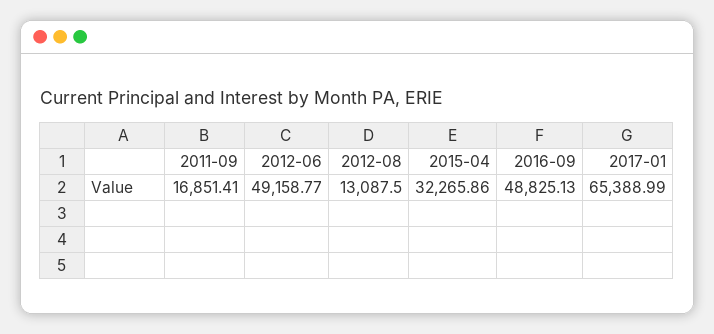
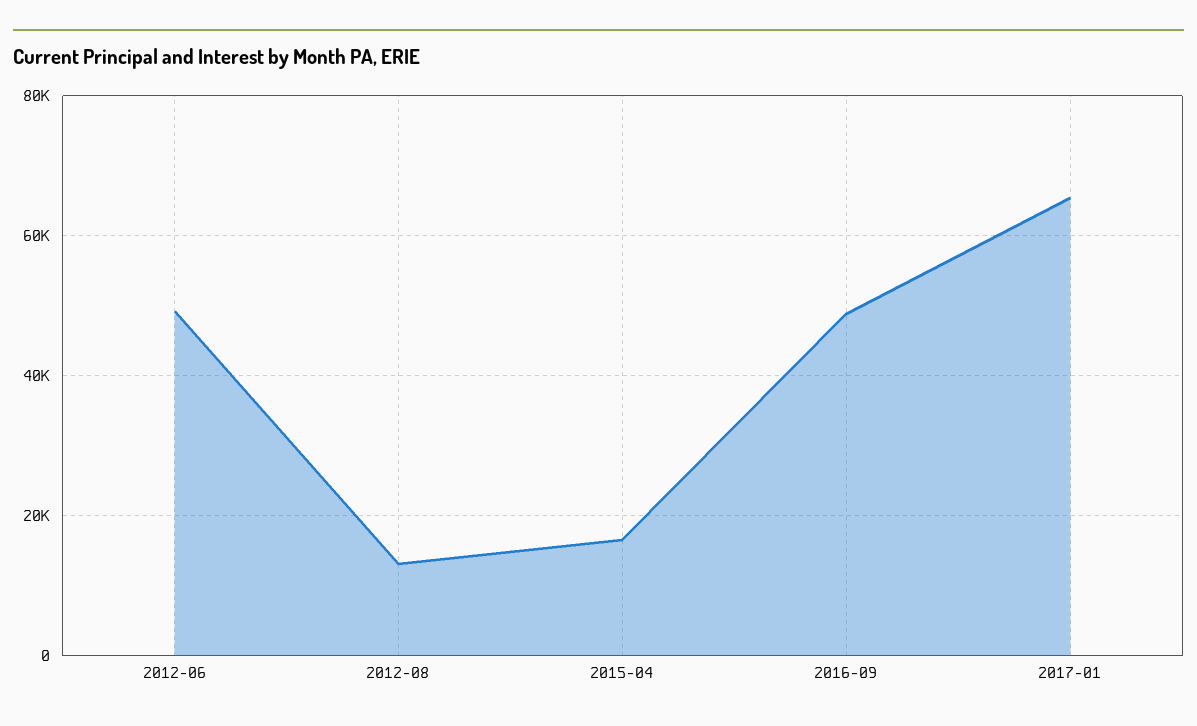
2011-09: 16851.41 -> none
2015-04: 32265.86 -> 16000

